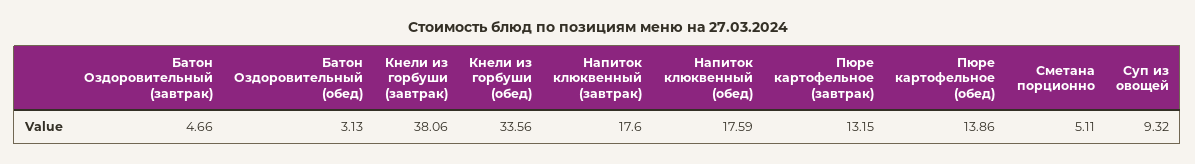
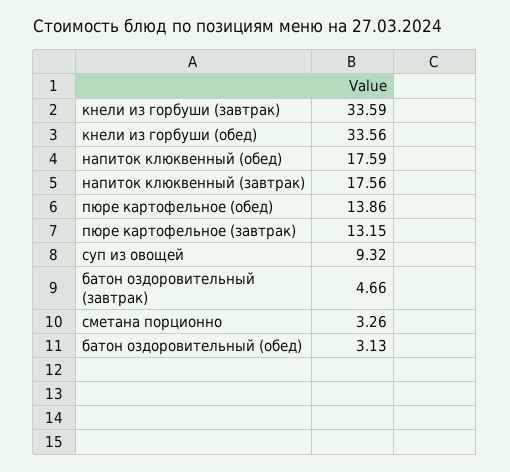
Кнели из горбуши (завтрак): 38.06 -> 33.59
Напиток клюквенный (завтрак): 17.6 -> 17.56
Сметана порционно: 5.11 -> 3.26

